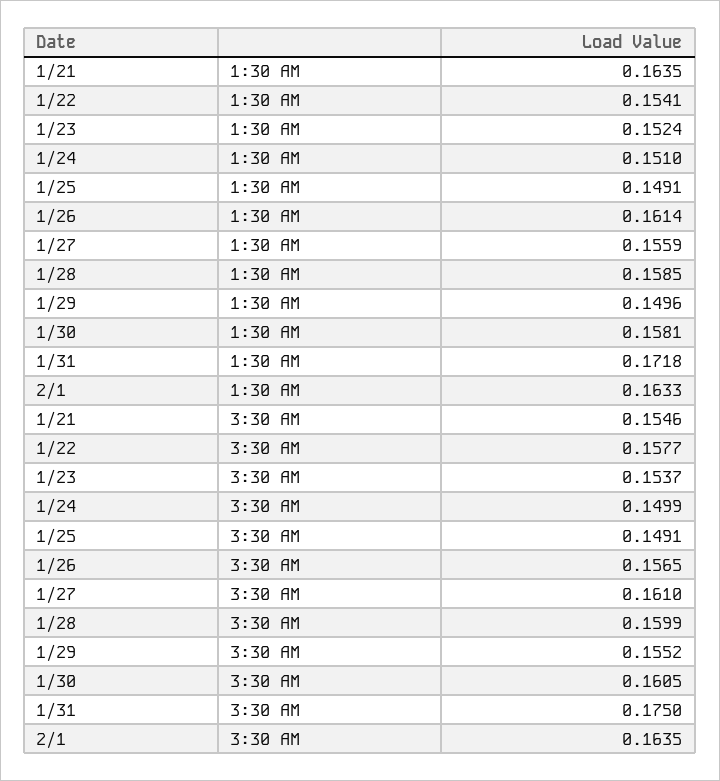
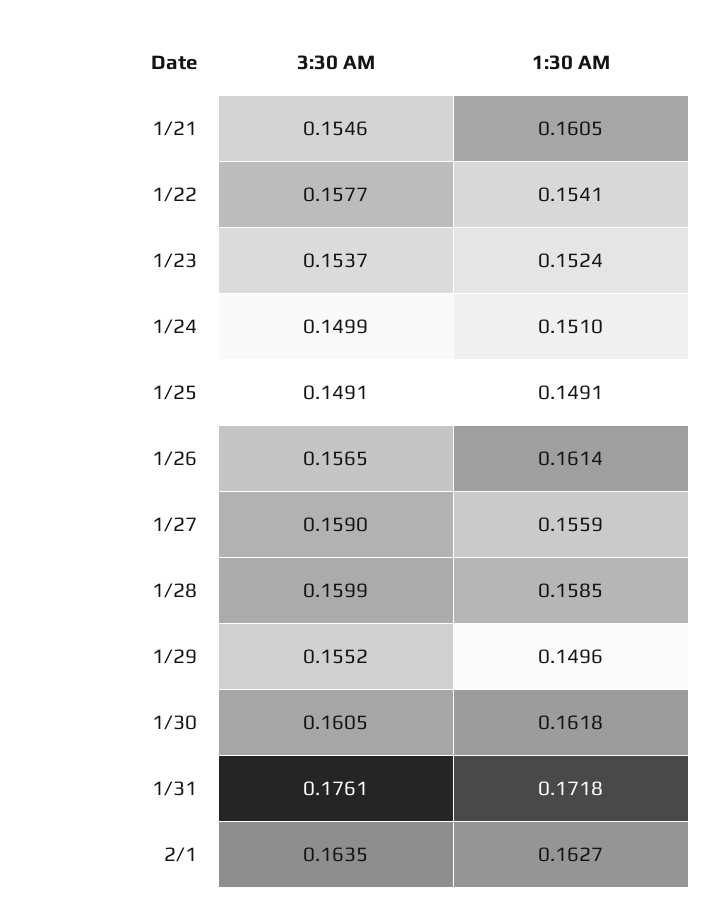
1/21, 1:30 AM: 0.1635 -> 0.1605
1/30, 1:30 AM: 0.1581 -> 0.1618
2/1, 1:30 AM: 0.1633 -> 0.1627
1/27, 3:30 AM: 0.161 -> 0.159
1/31, 3:30 AM: 0.175 -> 0.1761

